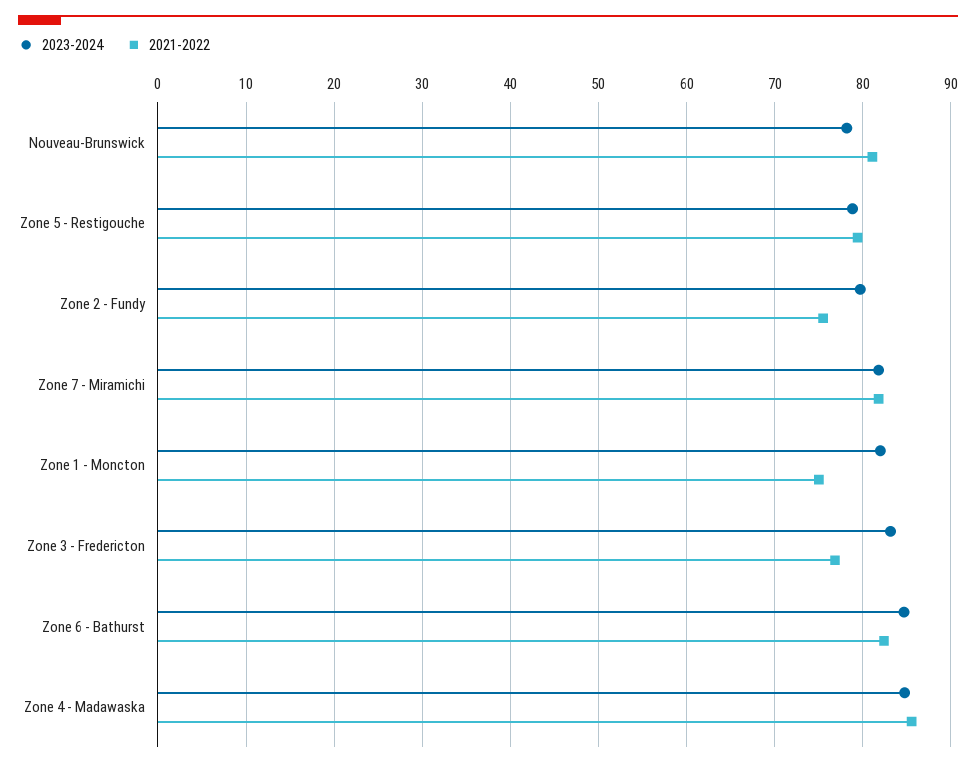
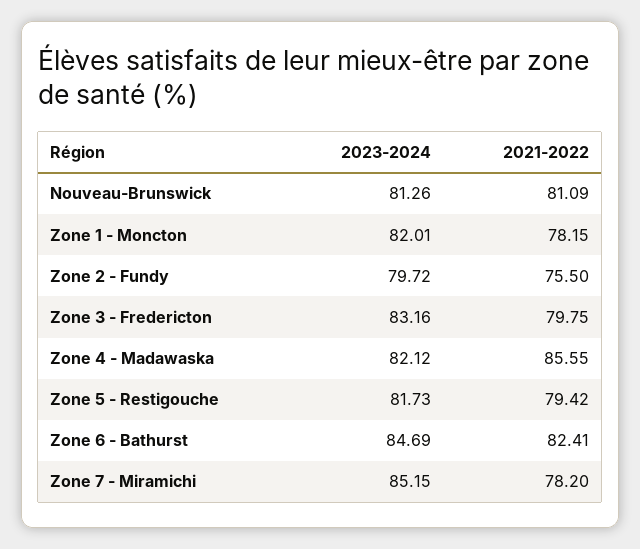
2023-2024, Nouveau-Brunswick: 78 -> 81.26
2023-2024, Zone 5 - Restigouche: 79 -> 81.73
2023-2024, Zone 7 - Miramichi: 82 -> 85.15
2021-2022, Zone 7 - Miramichi: 82 -> 78.2
2021-2022, Zone 1 - Moncton: 75 -> 78.15
2021-2022, Zone 3 - Fredericton: 77 -> 79.75
2023-2024, Zone 4 - Madawaska: 85 -> 82.12

